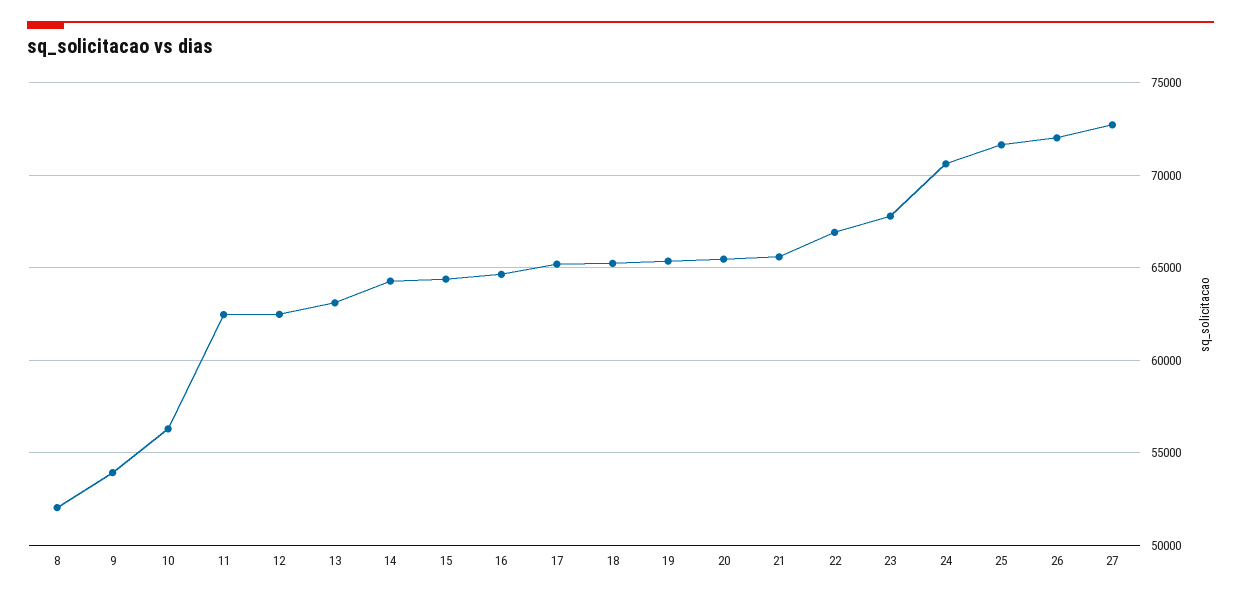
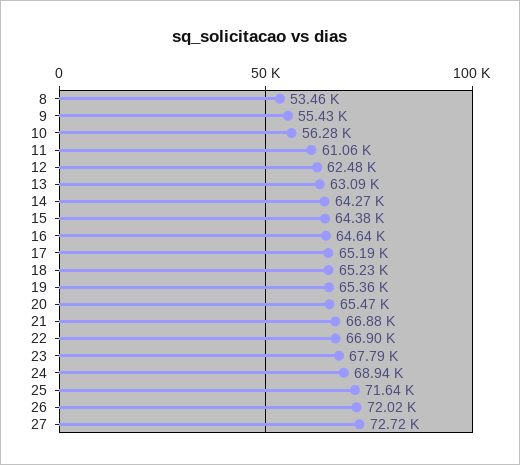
8: 52000 -> 53460
9: 54000 -> 55430
11: 62500 -> 61060
21: 65500 -> 66880
24: 70500 -> 68940

